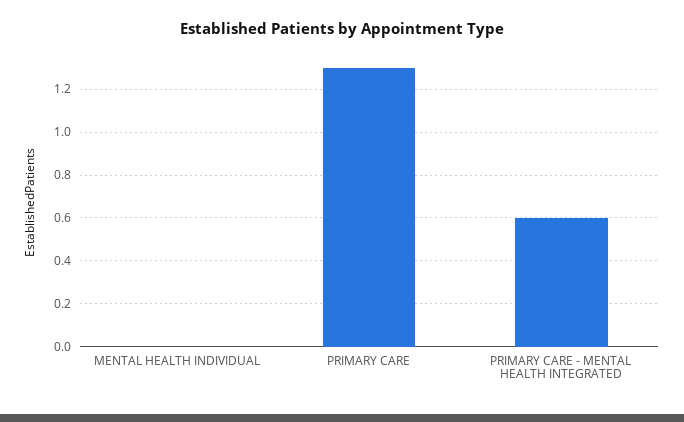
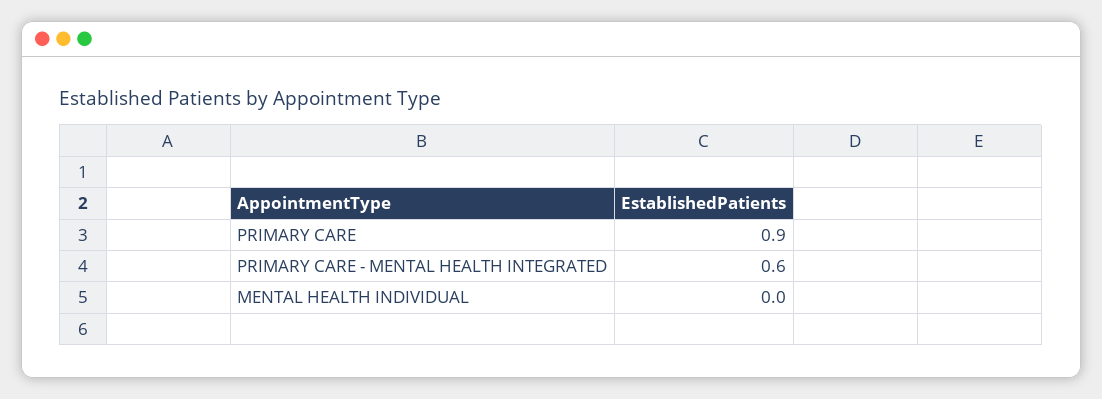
PRIMARY CARE: 1.3 -> 0.9

